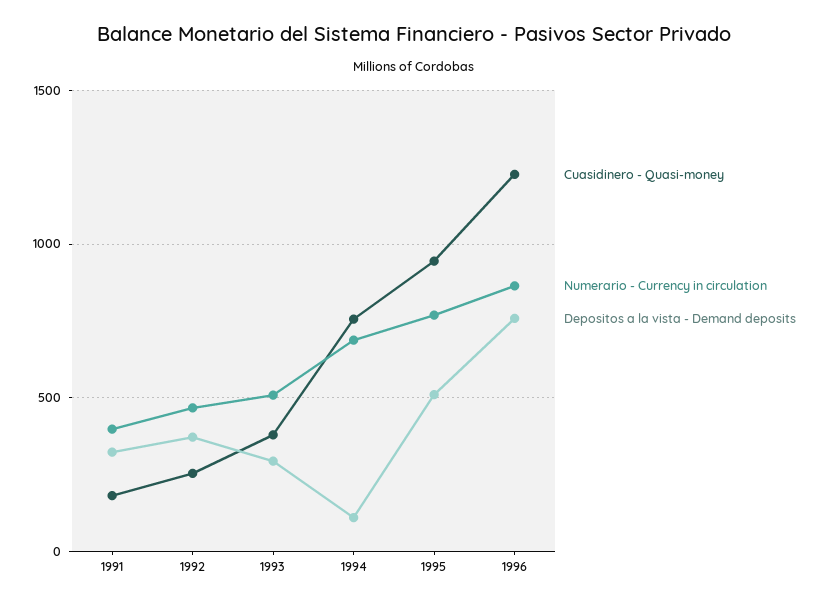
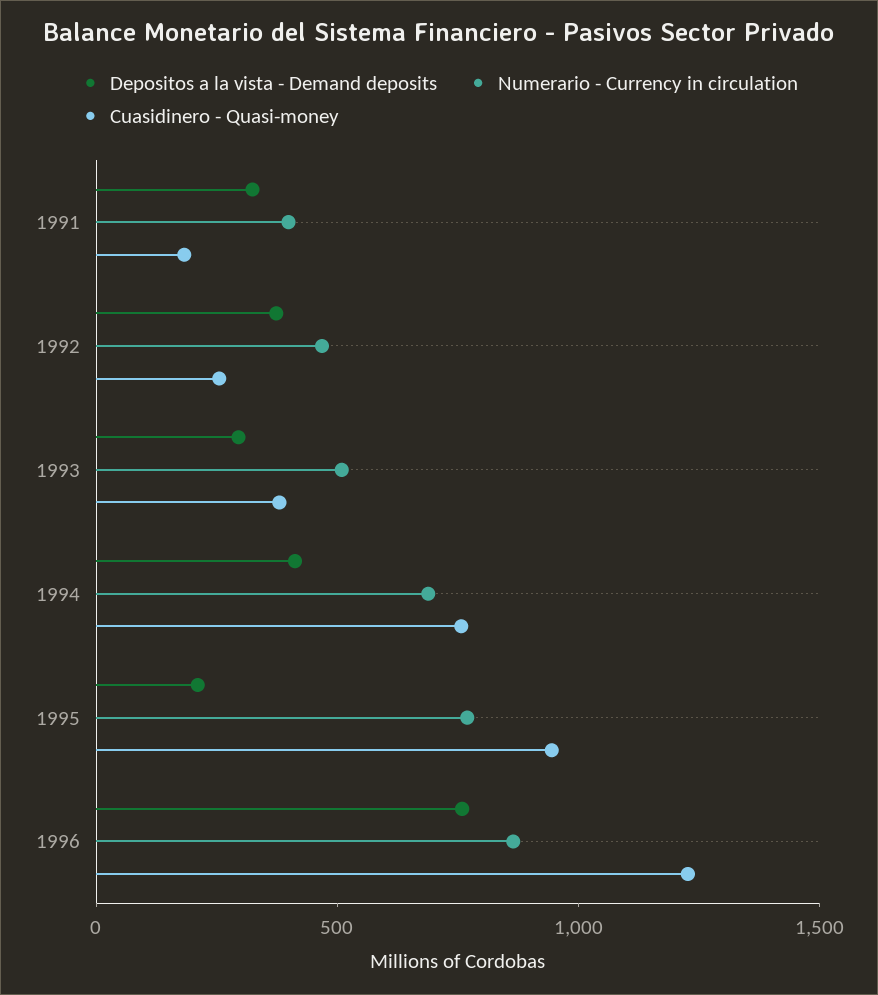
Depositos a la vista - Demand deposits, 1994: 100 -> 400
Depositos a la vista - Demand deposits, 1995: 500 -> 200

